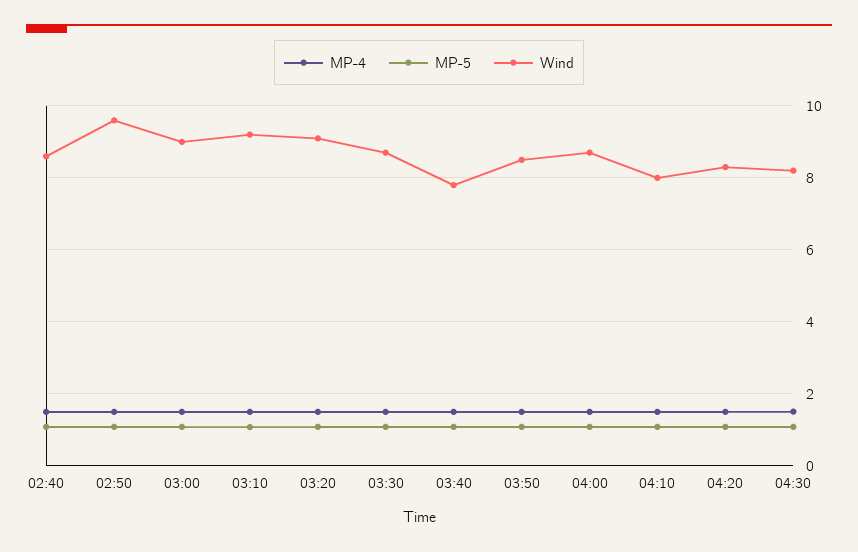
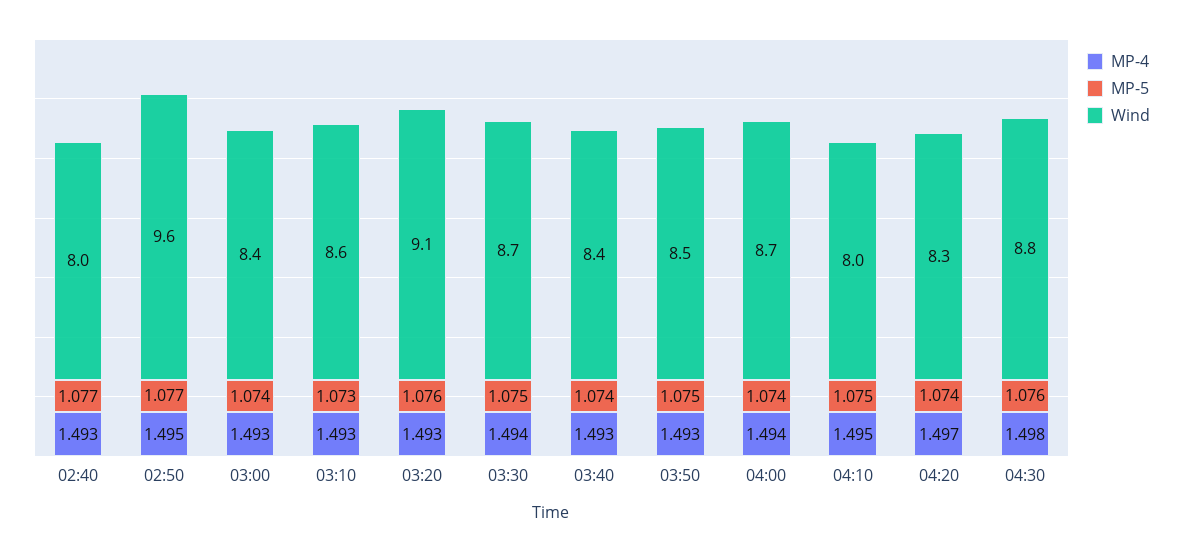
Wind, 02:40: 8.6 -> 8
Wind, 03:00: 9 -> 8.4
Wind, 03:10: 9.2 -> 8.6
Wind, 03:40: 7.8 -> 8.4
Wind, 04:30: 8.2 -> 8.8

